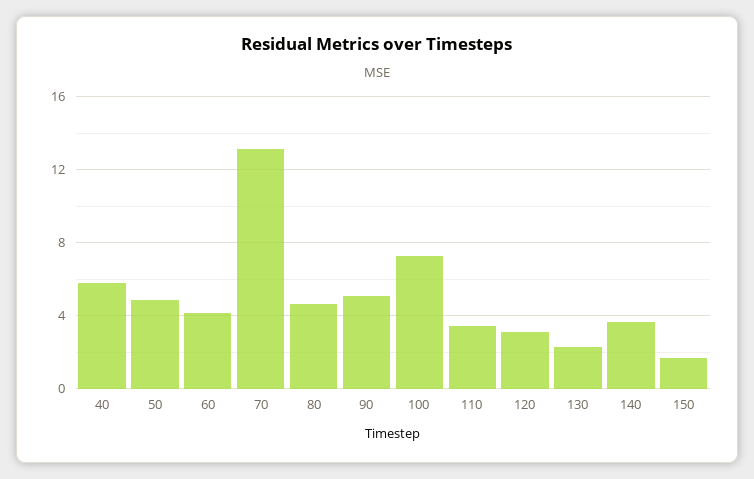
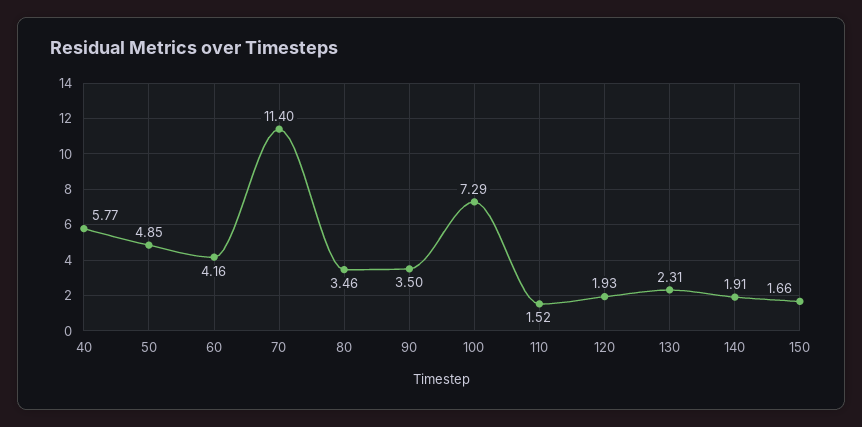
70: 13 -> 11.4
80: 4.5 -> 3.46
90: 5 -> 3.5
110: 3.5 -> 1.52
120: 3 -> 1.93
140: 3.5 -> 1.91

